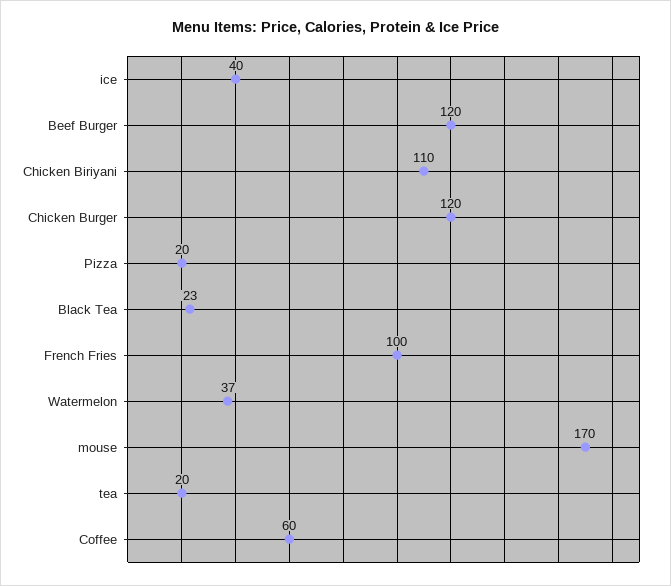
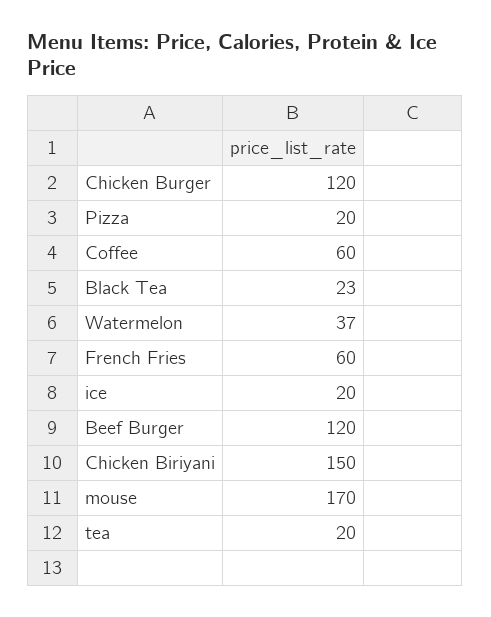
ice: 40 -> 20
Chicken Biriyani: 110 -> 150
French Fries: 100 -> 60

